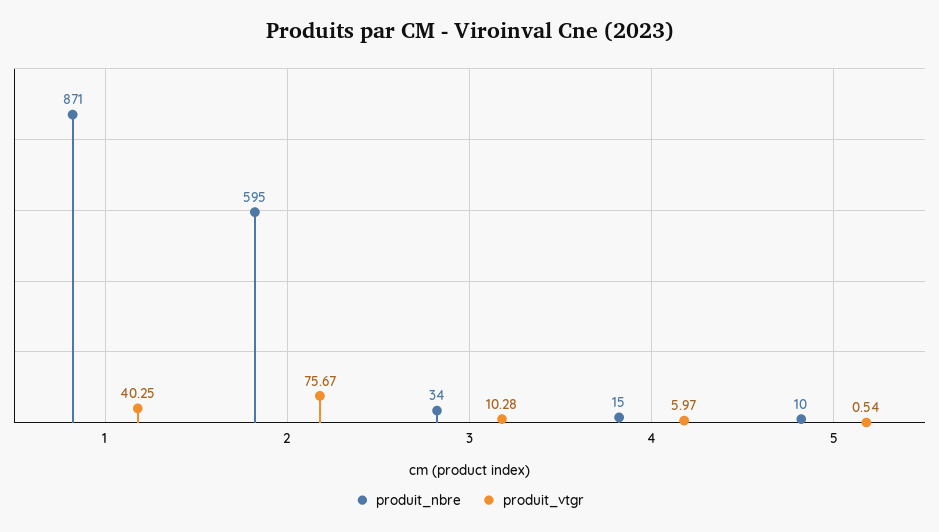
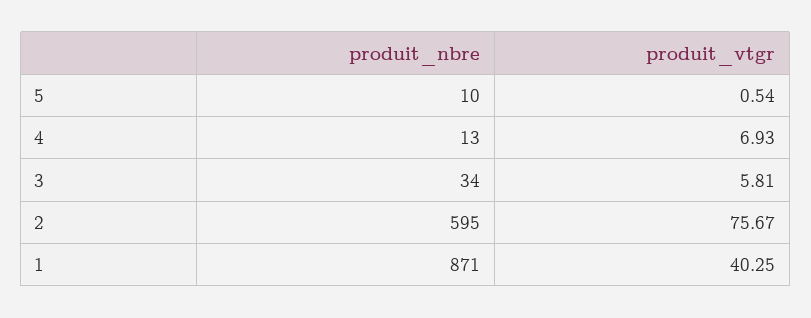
produit_vtgr, 3: 10.28 -> 5.81
produit_nbre, 4: 15 -> 13
produit_vtgr, 4: 5.97 -> 6.93

